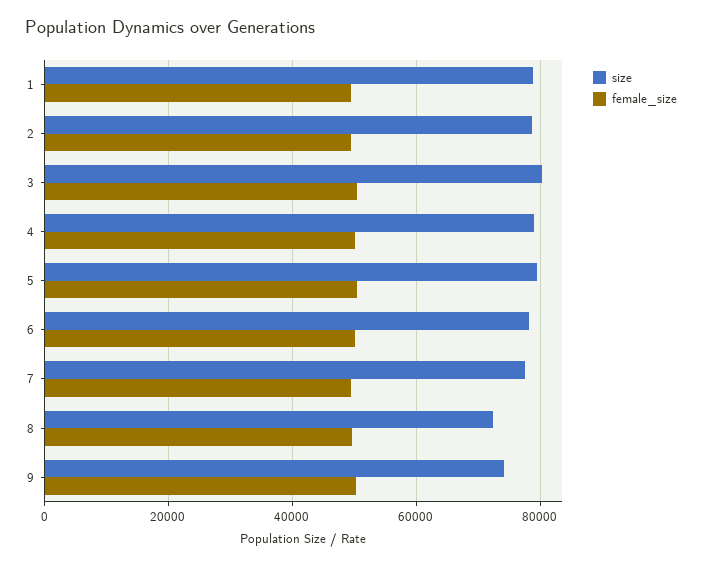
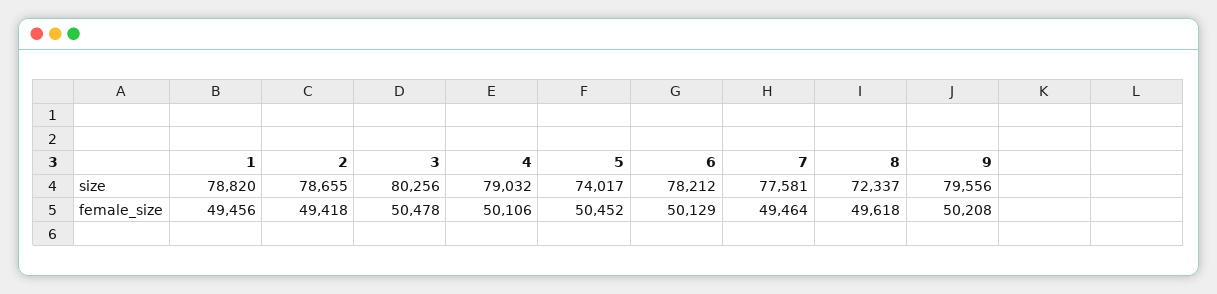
size, 5: 80000 -> 74017
size, 9: 74000 -> 79556

